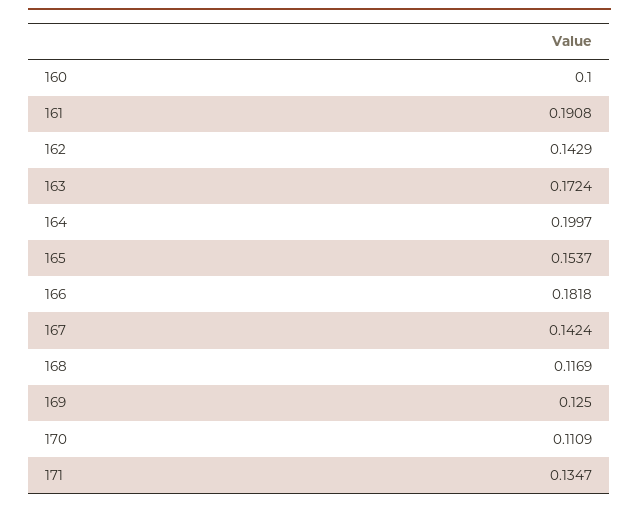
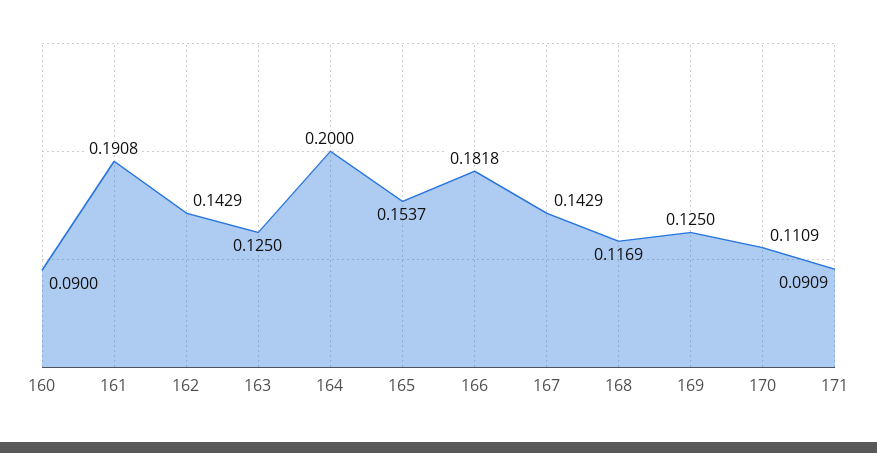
160: 0.1 -> 0.09
163: 0.1724 -> 0.125
164: 0.1997 -> 0.2
167: 0.1424 -> 0.1429
171: 0.1347 -> 0.0909

